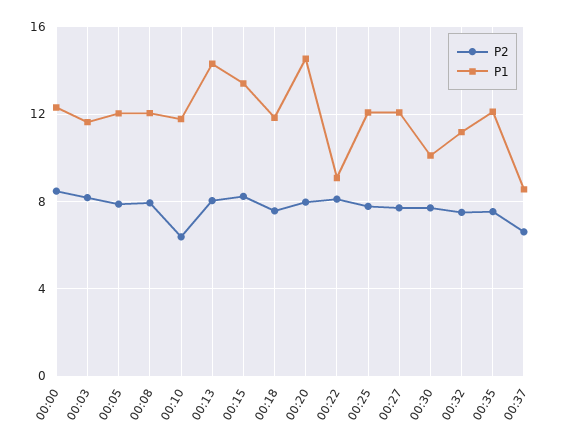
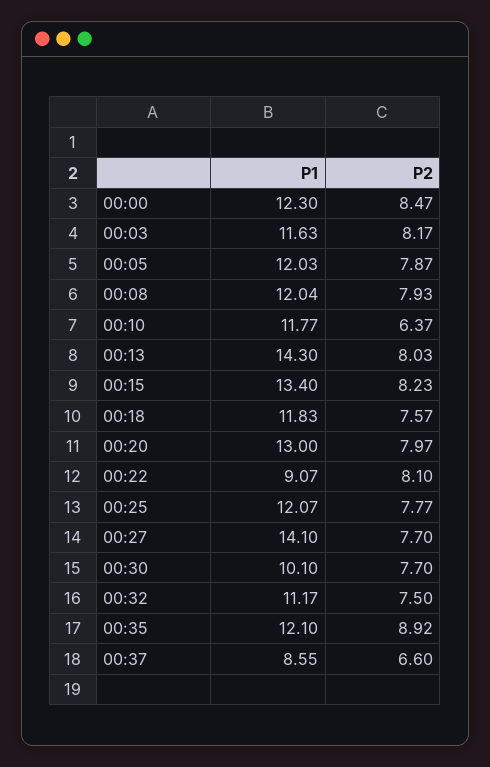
P1, 00:20: 14.5 -> 13
P1, 00:27: 12 -> 14.1
P2, 00:35: 7.5 -> 8.92

